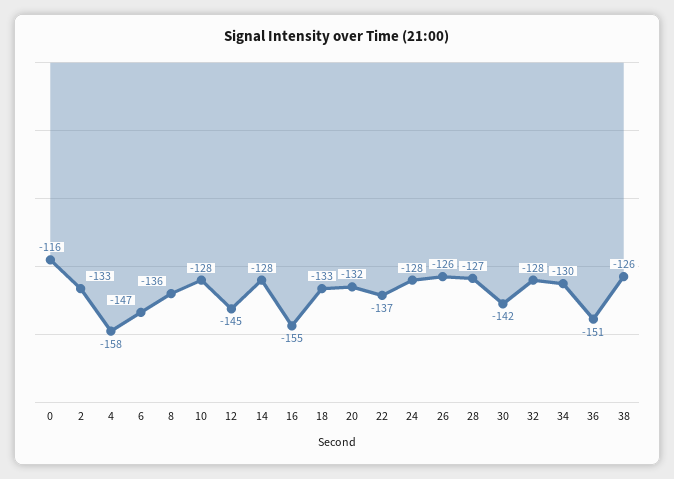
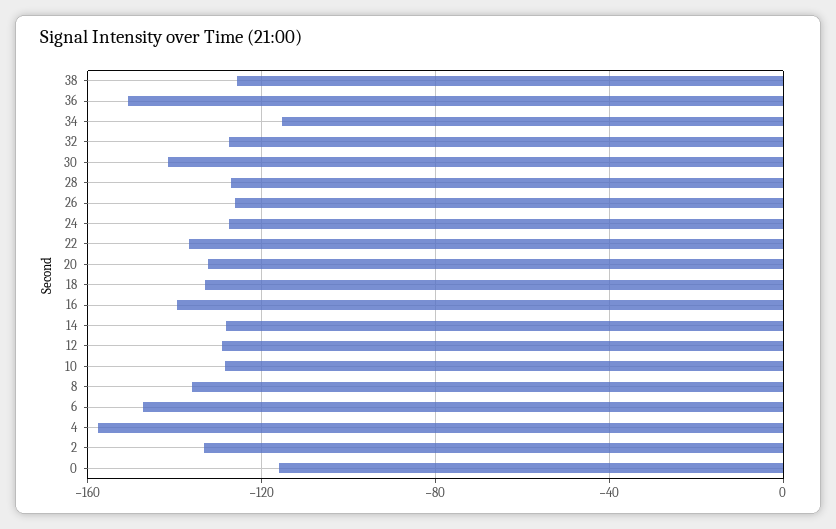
12: -145 -> -130
16: -155 -> -140
34: -130 -> -115

